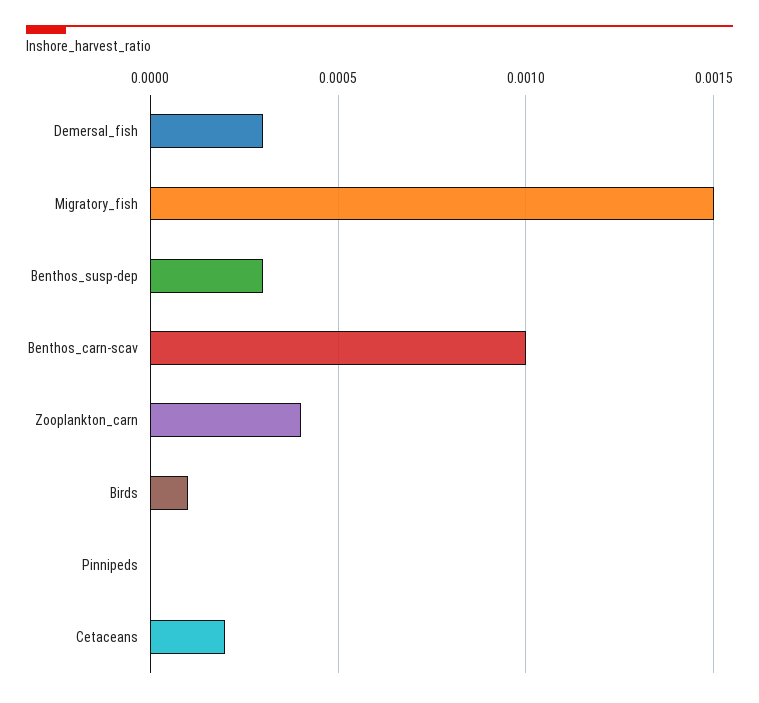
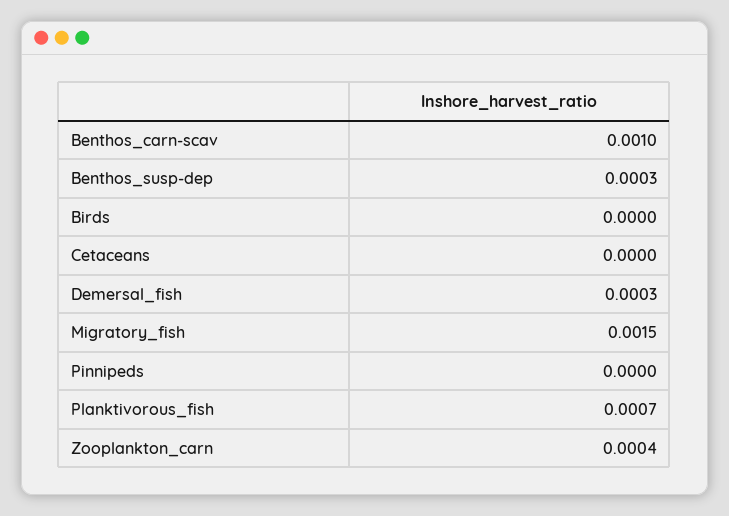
Birds: 0.0001 -> 0
Cetaceans: 0.0002 -> 0
Planktivorous_fish: none -> 0.0007

